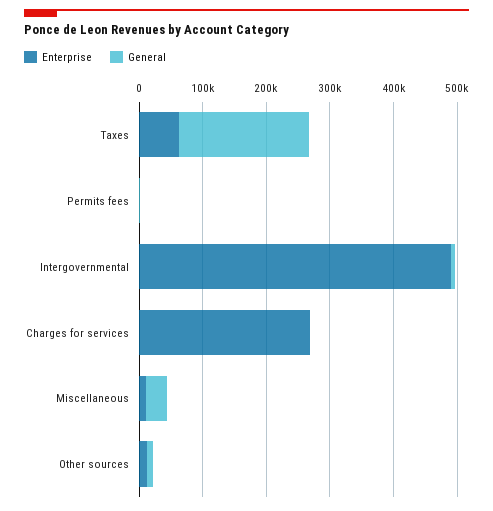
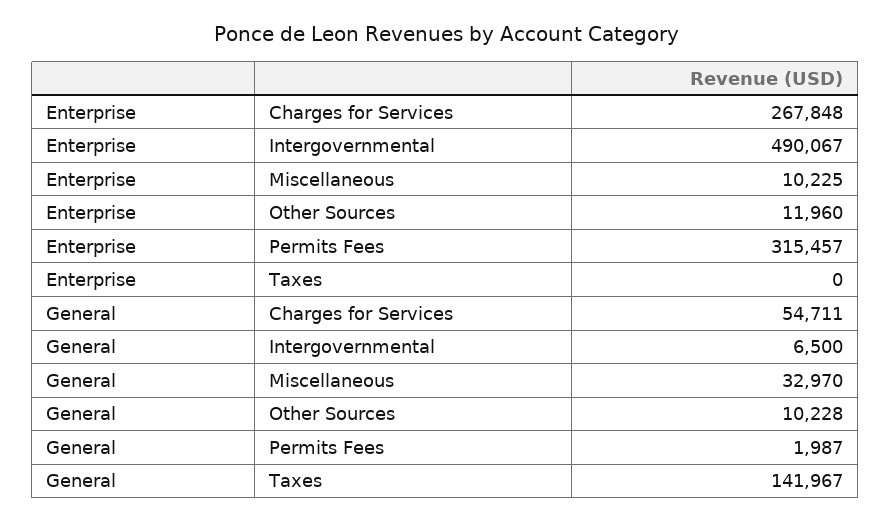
Enterprise, Taxes: 60000 -> 0
General, Taxes: 200000 -> 141967
Enterprise, Permits fees: 0 -> 315457
General, Charges for services: 0 -> 54711

